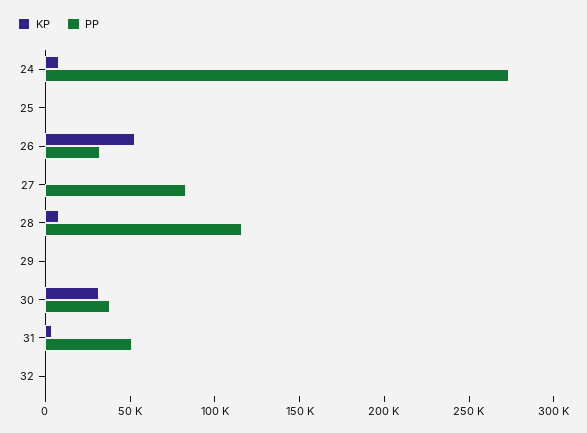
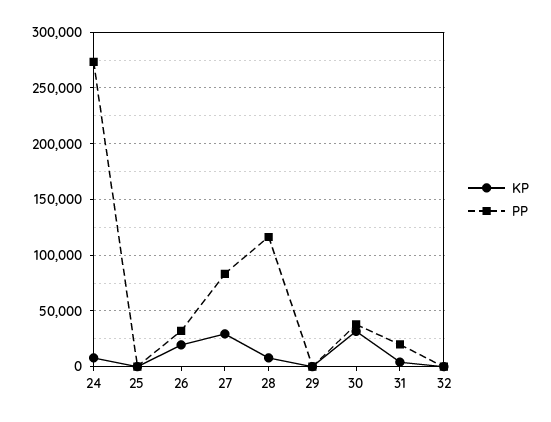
KP, 26: 50000 -> 20000
KP, 27: 0 -> 30000
PP, 31: 50000 -> 20000

